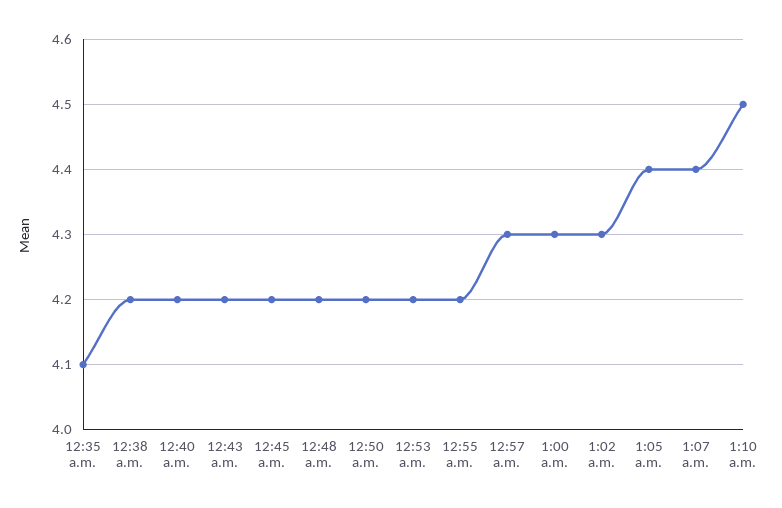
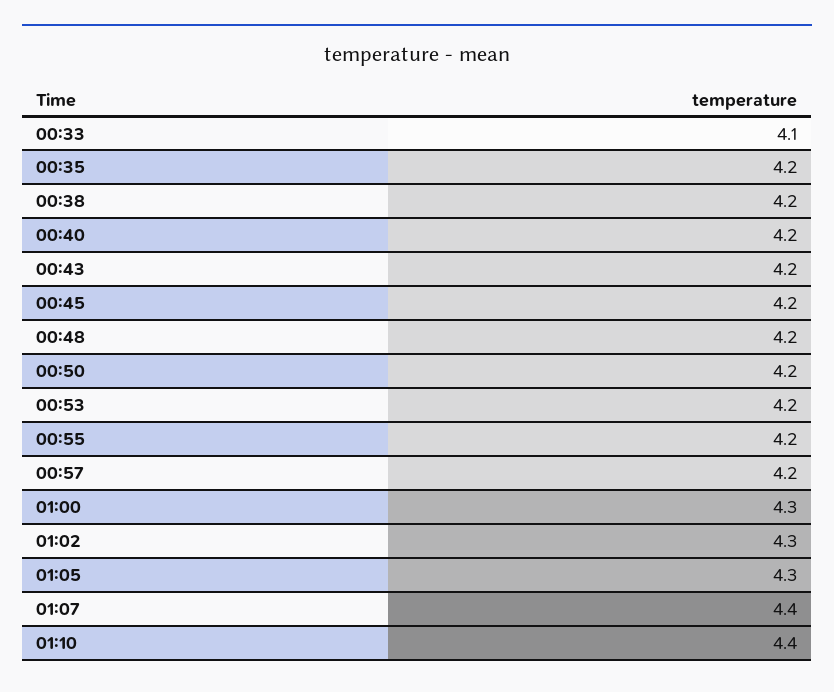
12:35 a.m.: 4.1 -> 4.2
12:57 a.m.: 4.3 -> 4.2
1:05 a.m.: 4.4 -> 4.3
1:10 a.m.: 4.5 -> 4.4
00:33: none -> 4.1

